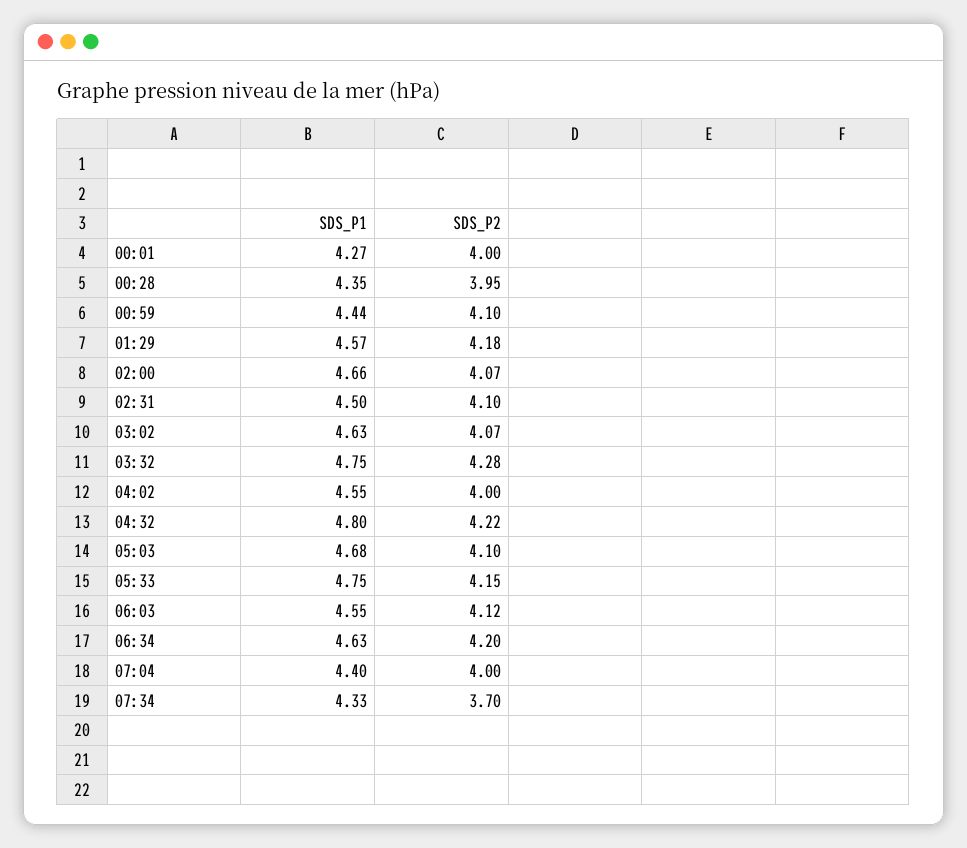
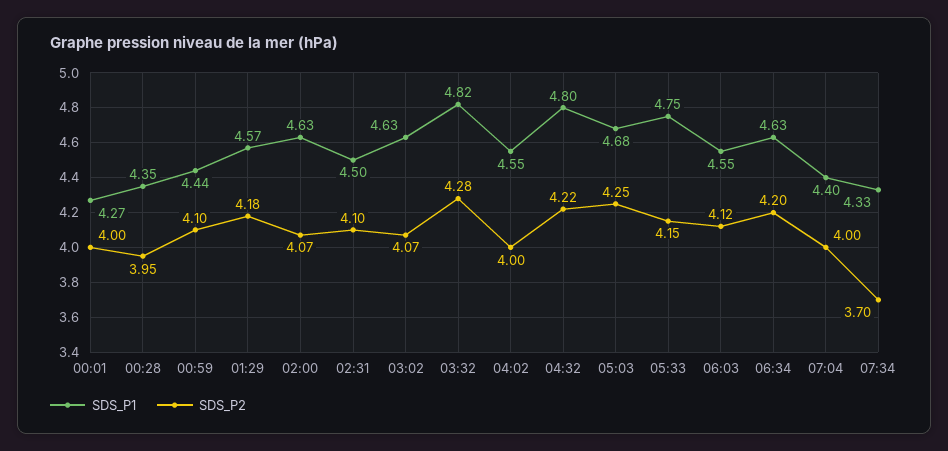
SDS_P1, 02:00: 4.66 -> 4.63
SDS_P1, 03:32: 4.75 -> 4.82
SDS_P2, 05:03: 4.1 -> 4.25

